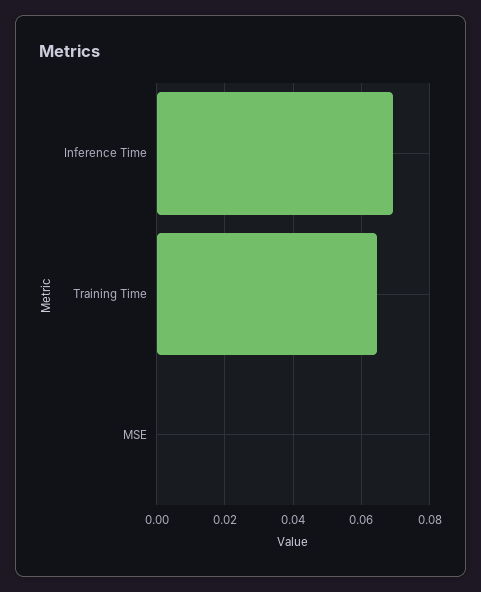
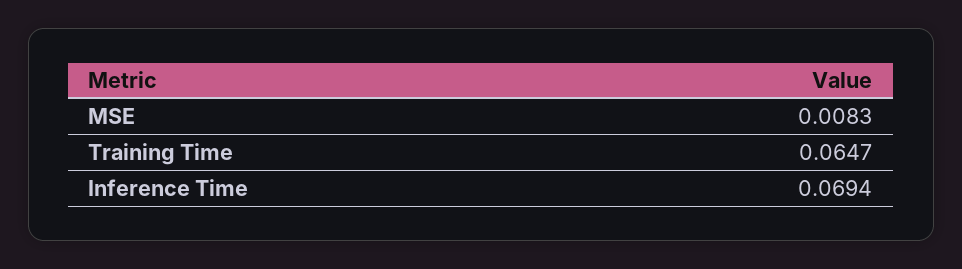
MSE: 0 -> 0.0083

